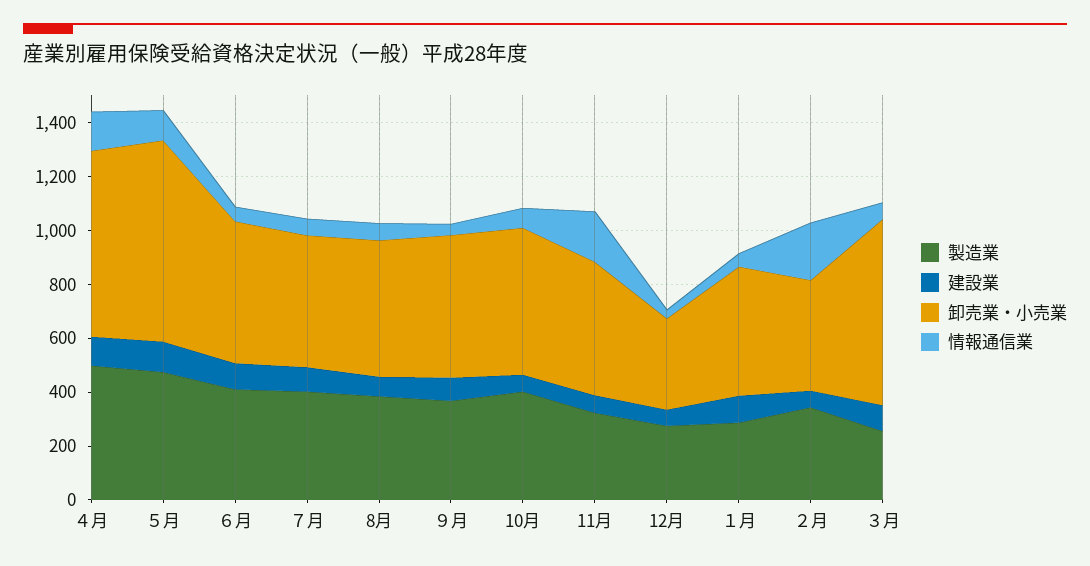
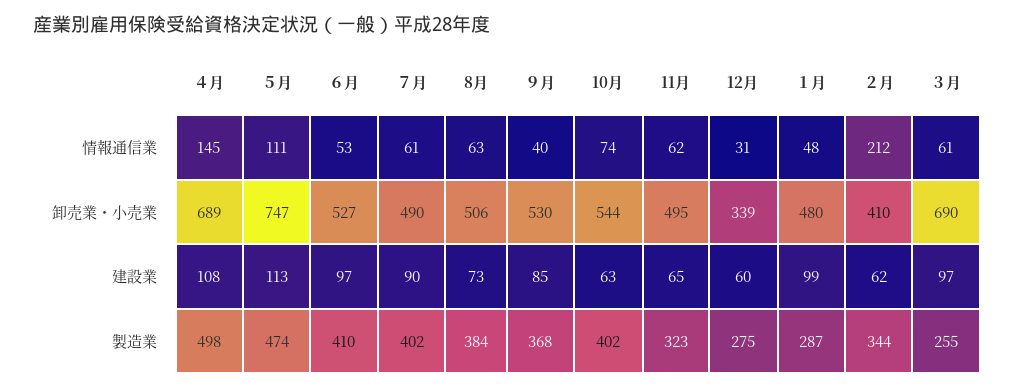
情報通信業, 11月: 200 -> 62

